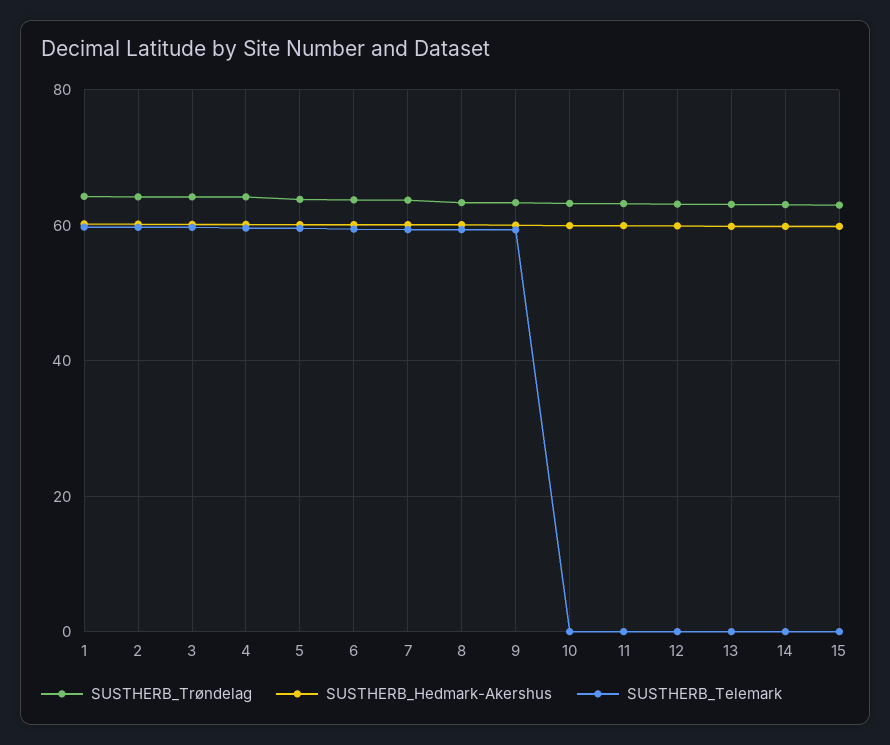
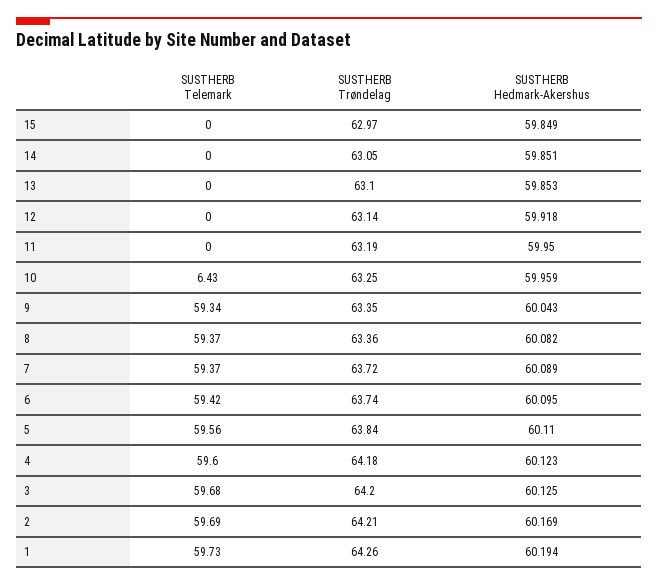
SUSTHERB_Telemark, 10: 0 -> 6.43

